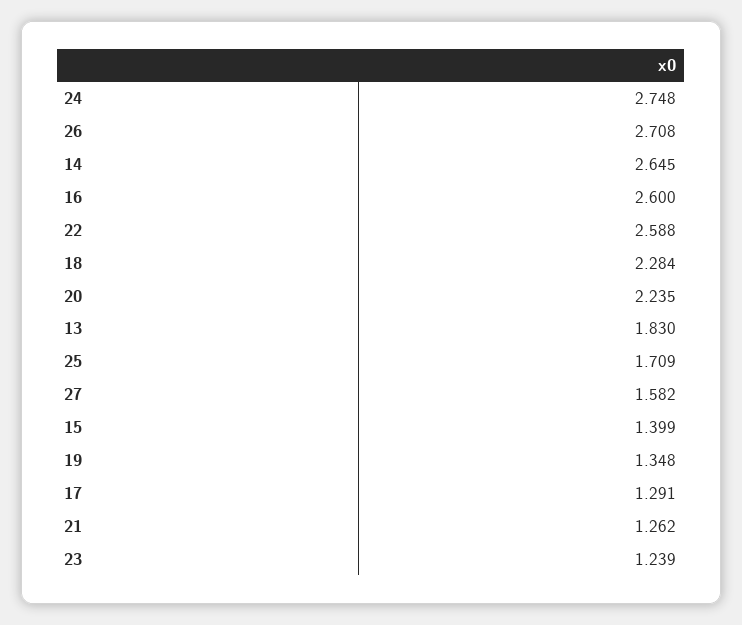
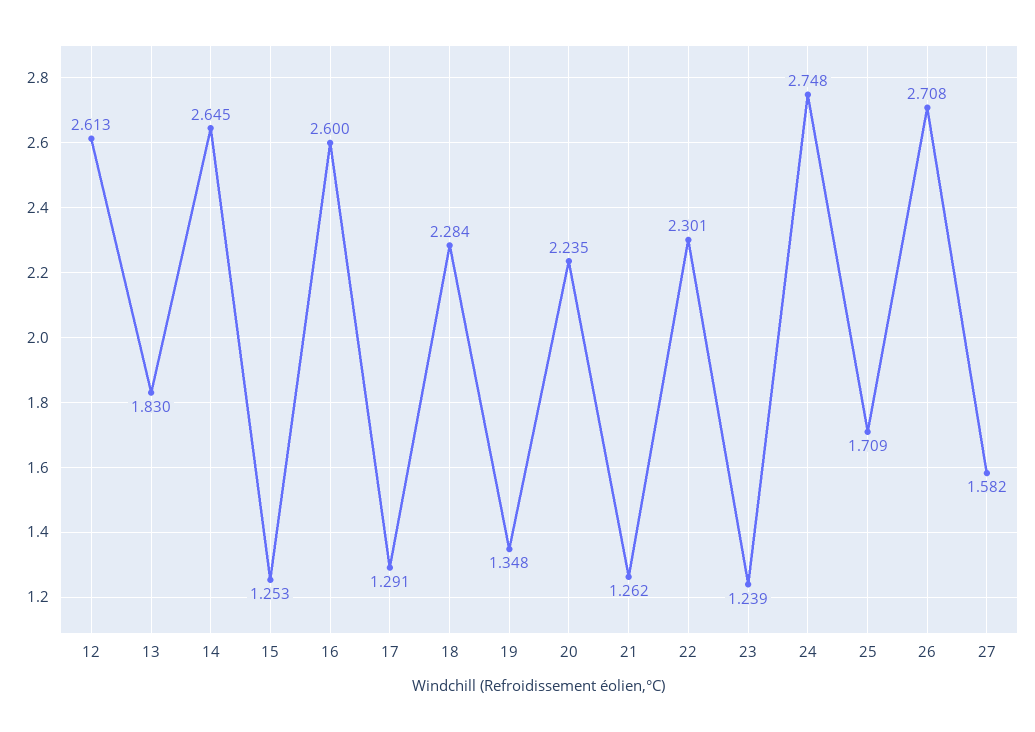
22: 2.588 -> 2.301
15: 1.399 -> 1.253
12: none -> 2.613

